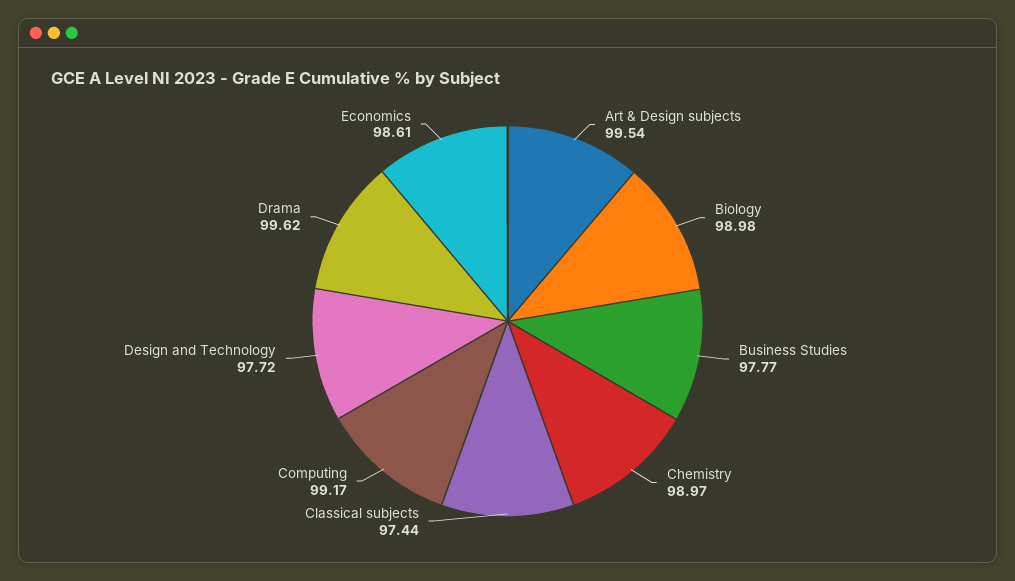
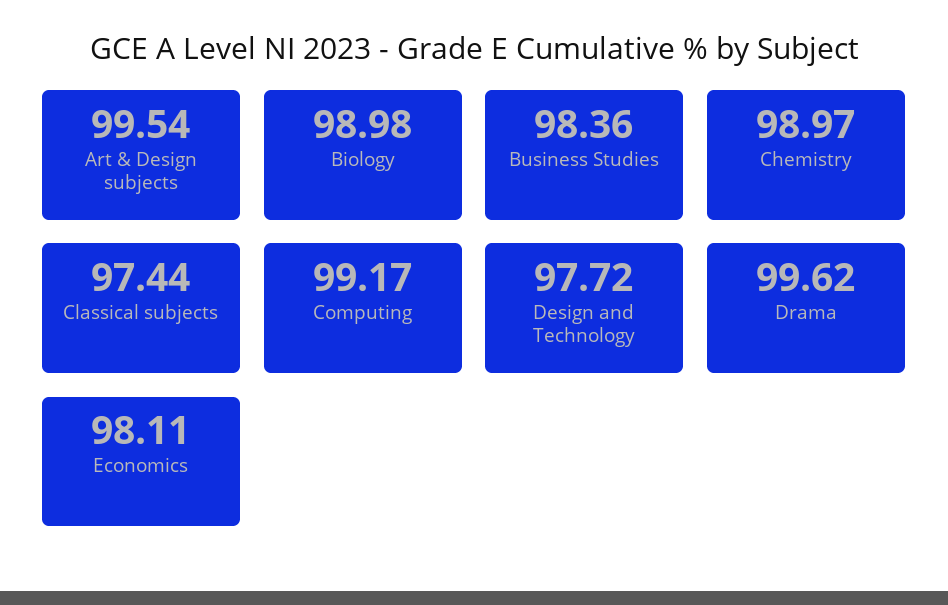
Business Studies: 97.77 -> 98.36
Economics: 98.61 -> 98.11

